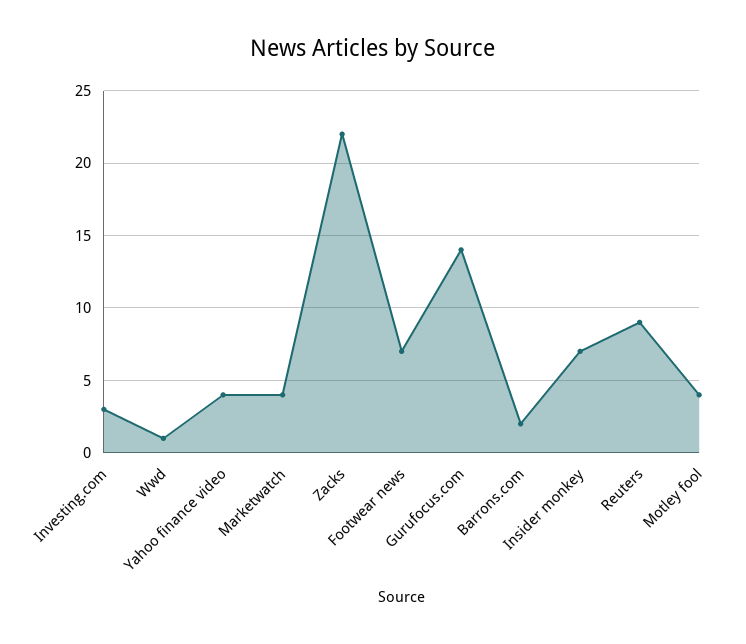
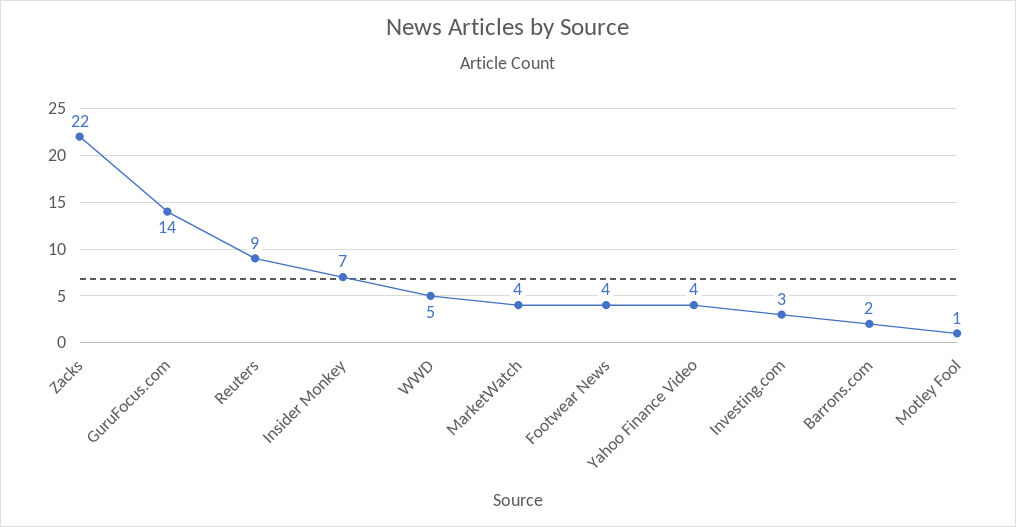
Wwd: 1 -> 5
Footwear news: 7 -> 4
Motley fool: 4 -> 1

